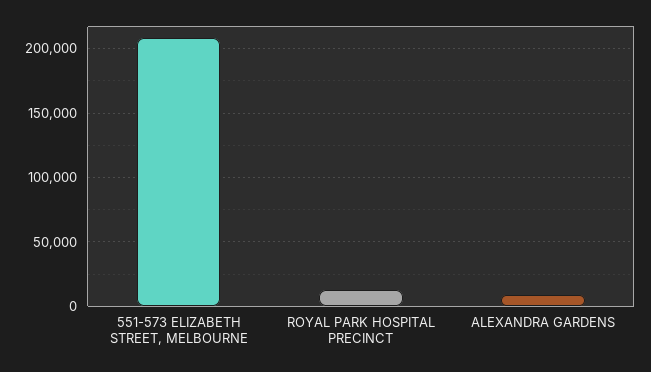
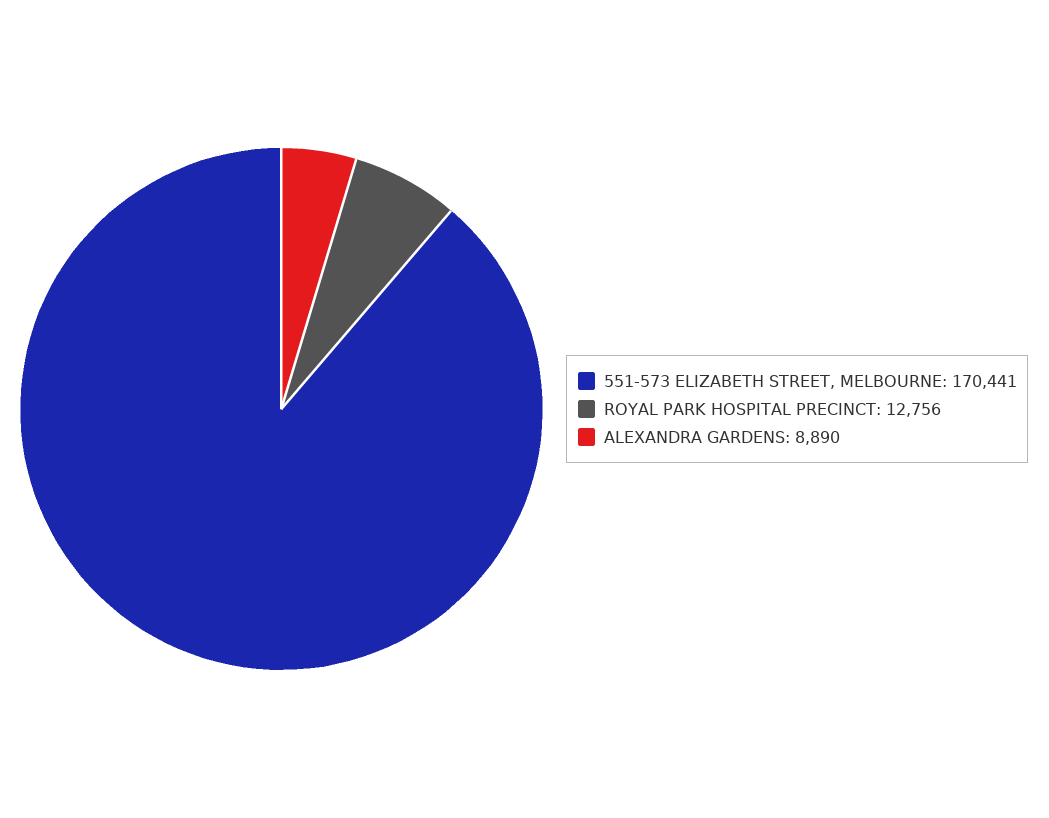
551-573 ELIZABETH STREET, MELBOURNE: 210000 -> 170441

